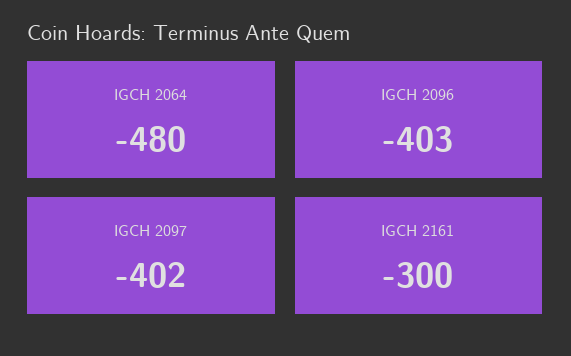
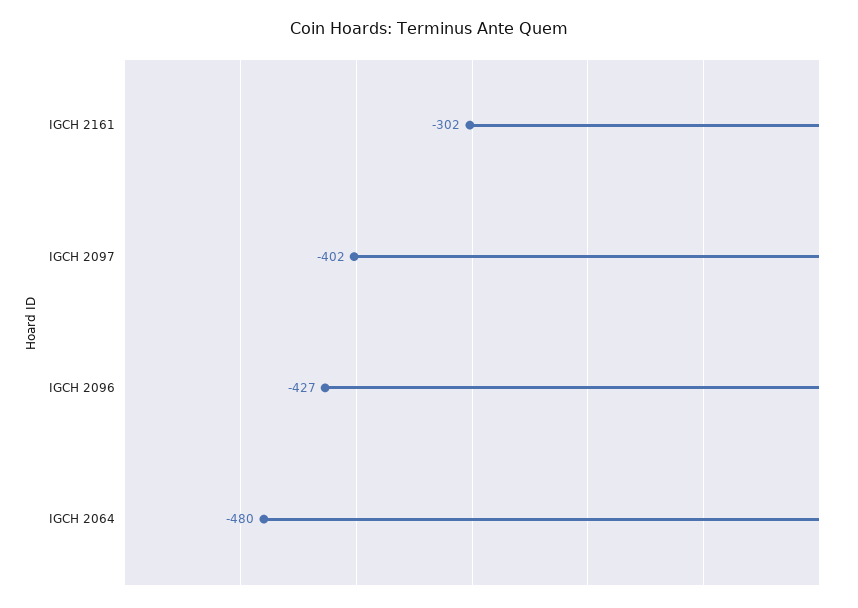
IGCH 2096: -403 -> -427
IGCH 2161: -300 -> -302

